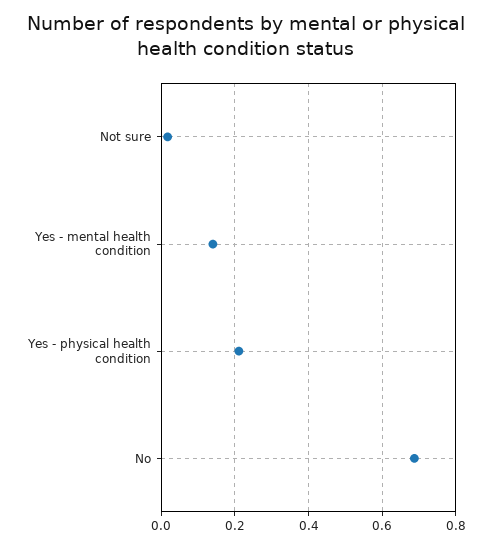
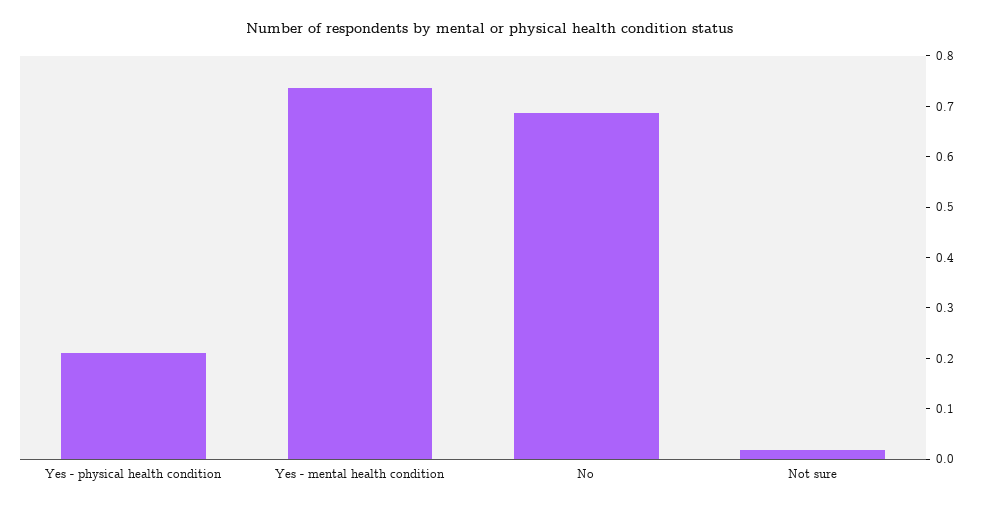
Yes - mental health condition: 0.14 -> 0.74

